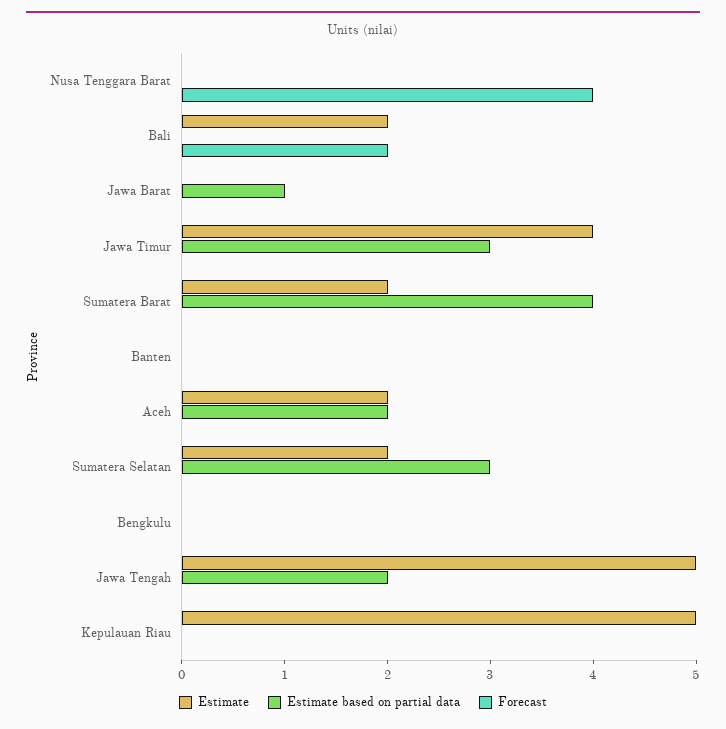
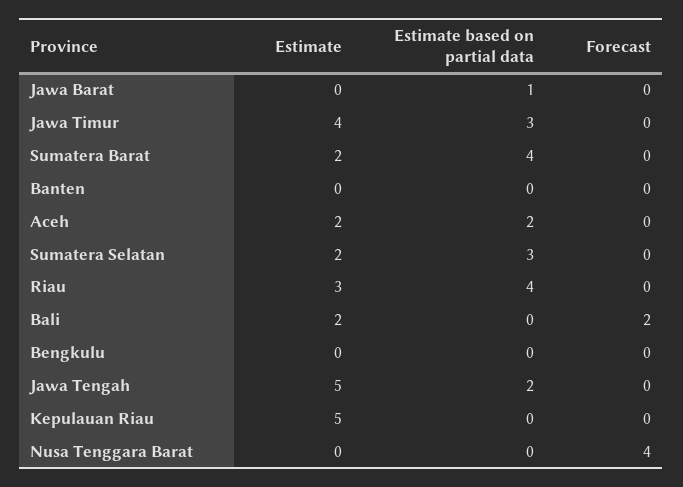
Estimate, Riau: none -> 3
Estimate based on partial data, Riau: none -> 4
Forecast, Riau: none -> 0

